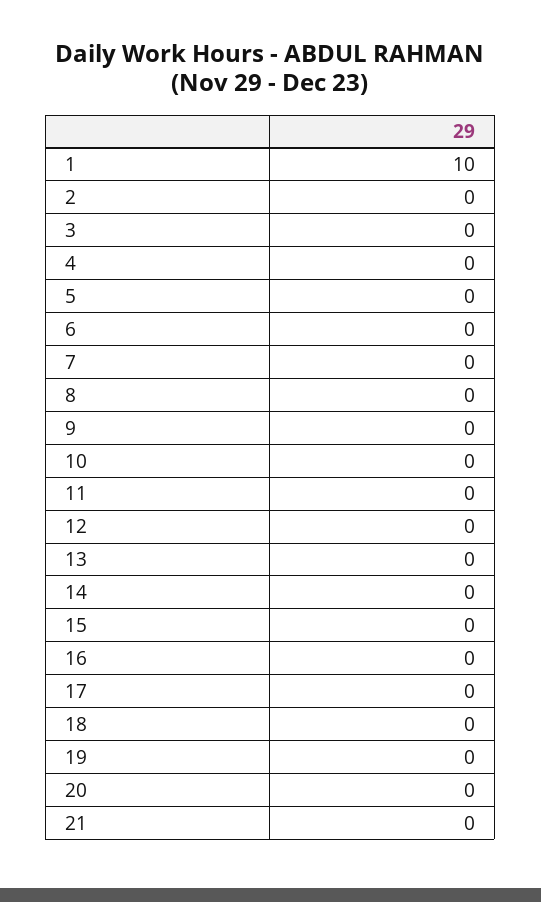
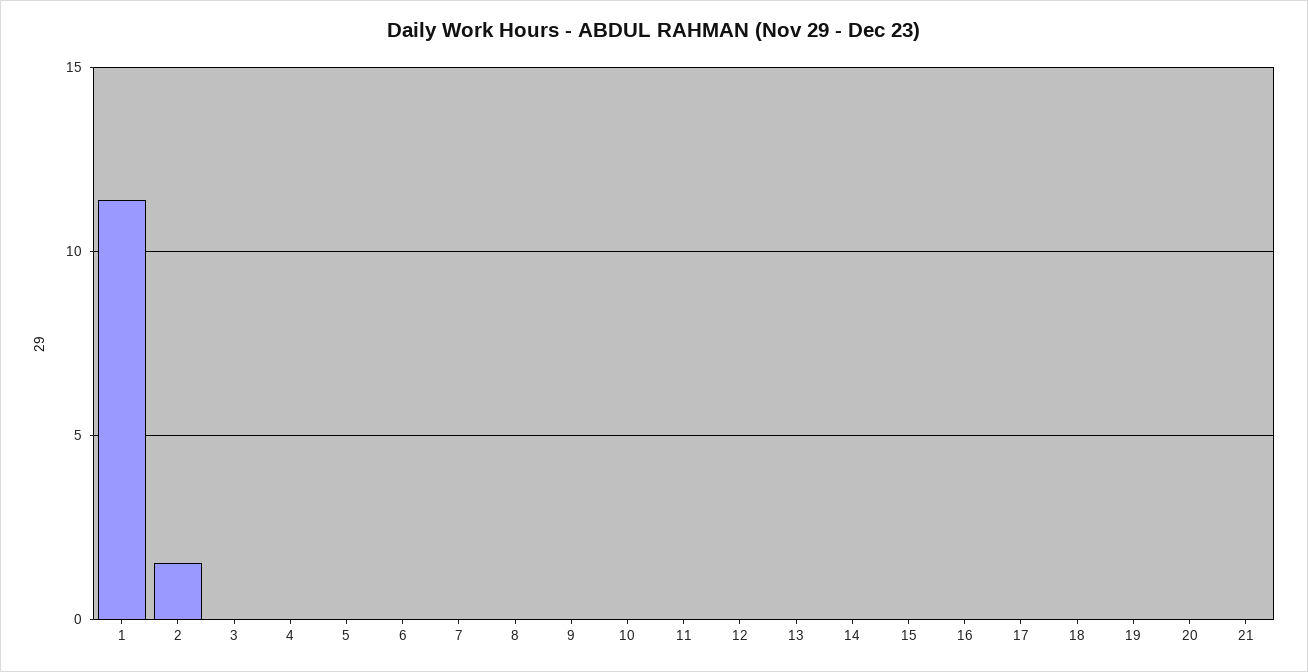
1: 10 -> 11.5
2: 0 -> 1.5

